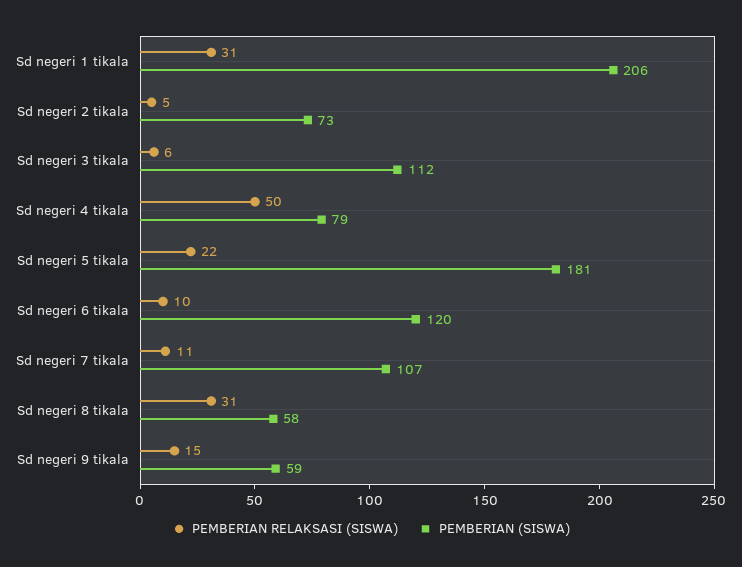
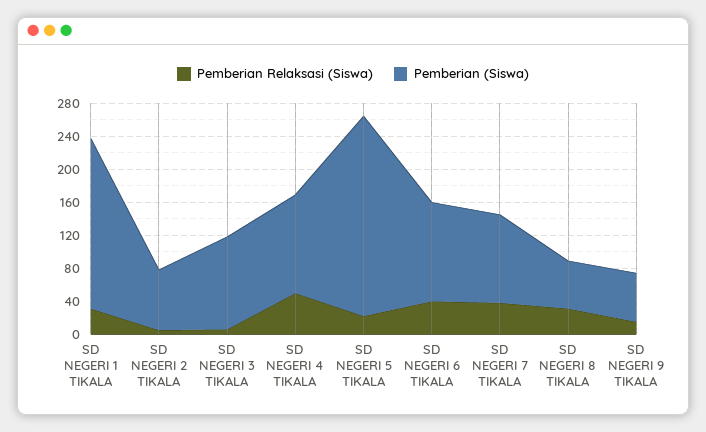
PEMBERIAN (SISWA), Sd negeri 4 tikala: 79 -> 120
PEMBERIAN (SISWA), Sd negeri 5 tikala: 181 -> 240
PEMBERIAN RELAKSASI (SISWA), Sd negeri 6 tikala: 10 -> 40
PEMBERIAN RELAKSASI (SISWA), Sd negeri 7 tikala: 11 -> 40

